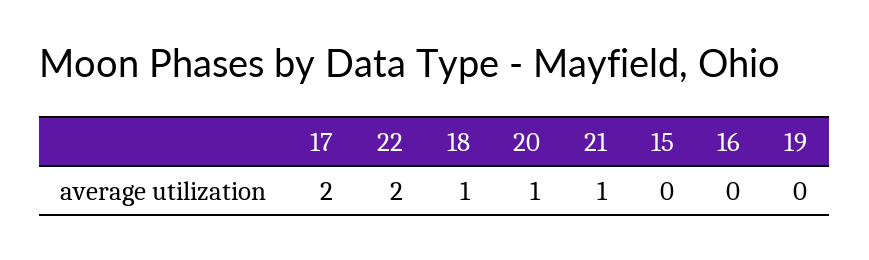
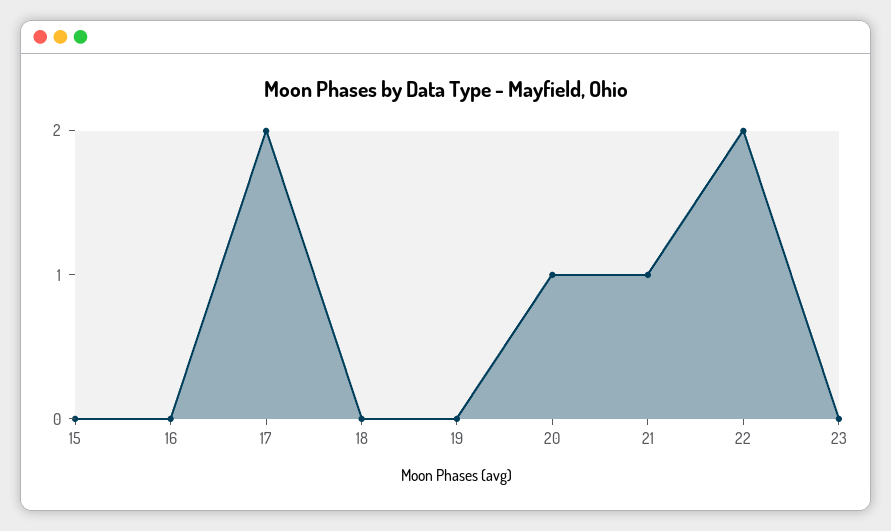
18: 1 -> 0
23: none -> 0

